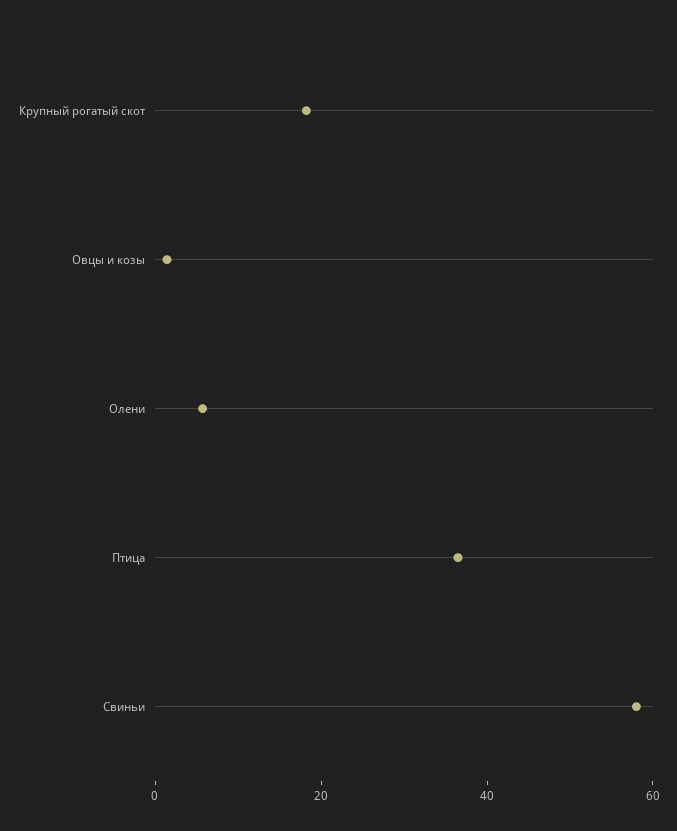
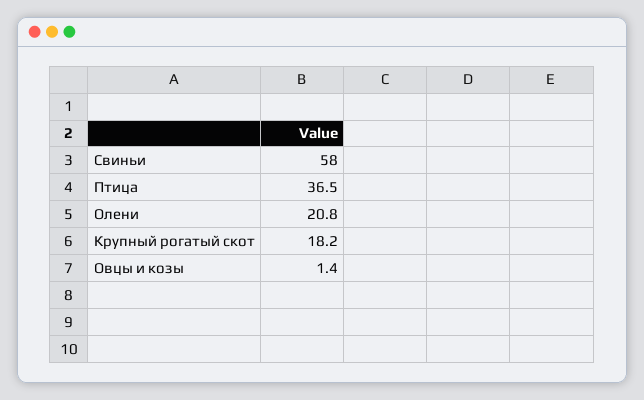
Олени: 5 -> 20.8

